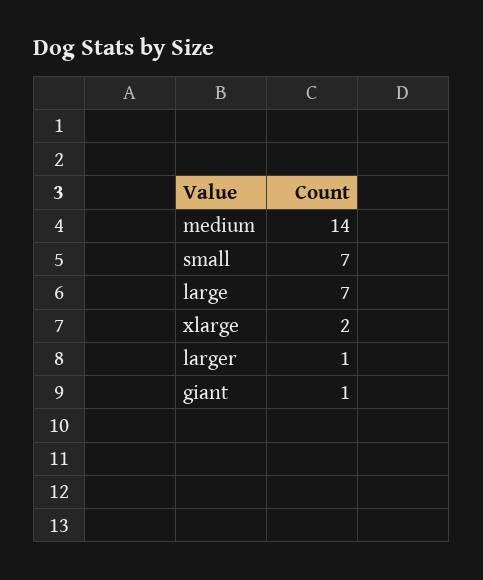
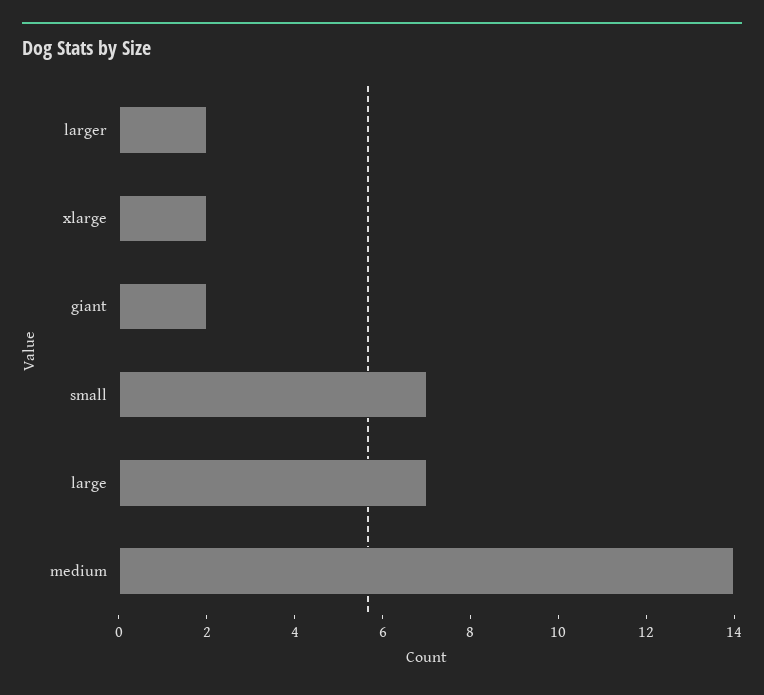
larger: 1 -> 2
giant: 1 -> 2

